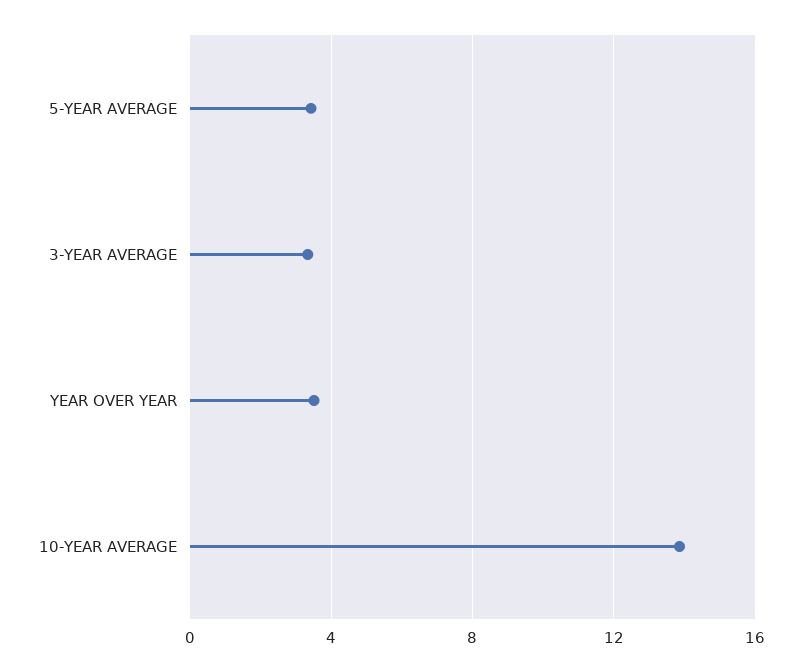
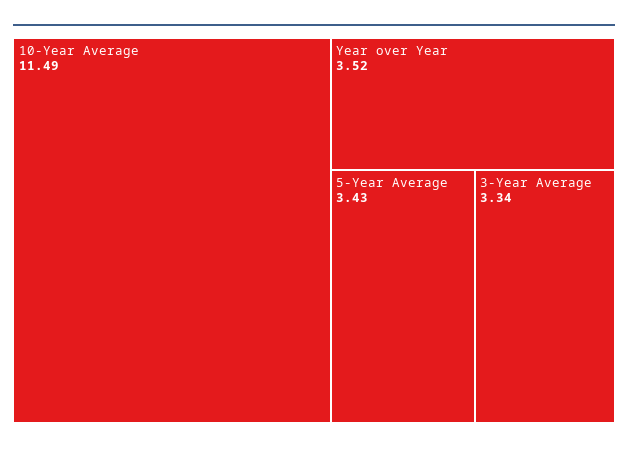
10-YEAR AVERAGE: 14 -> 11.49

